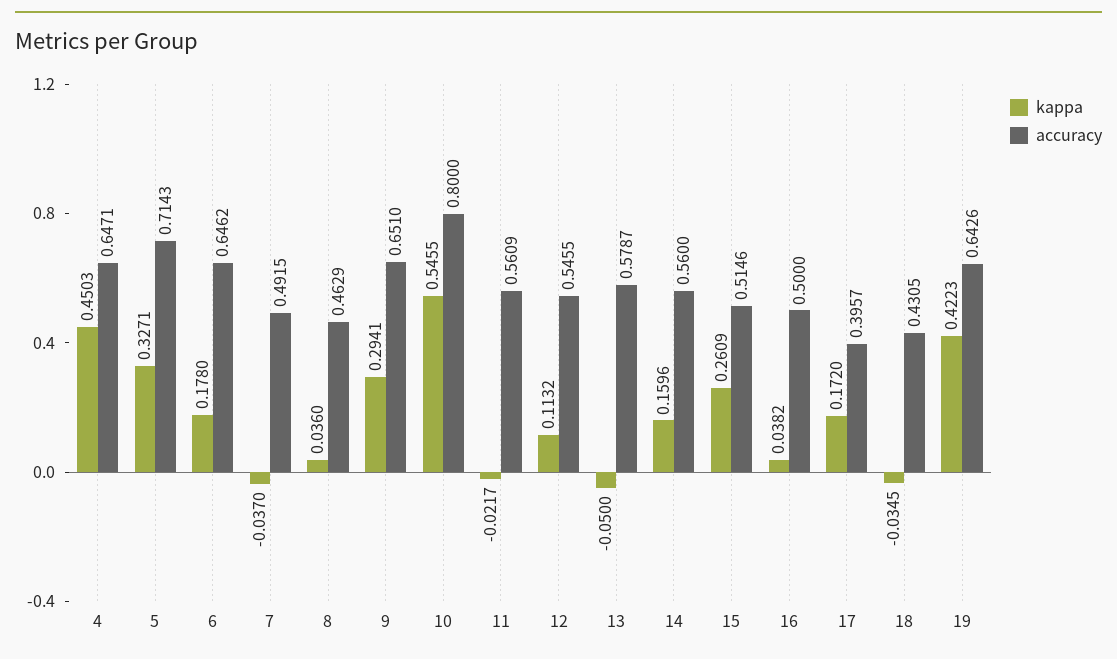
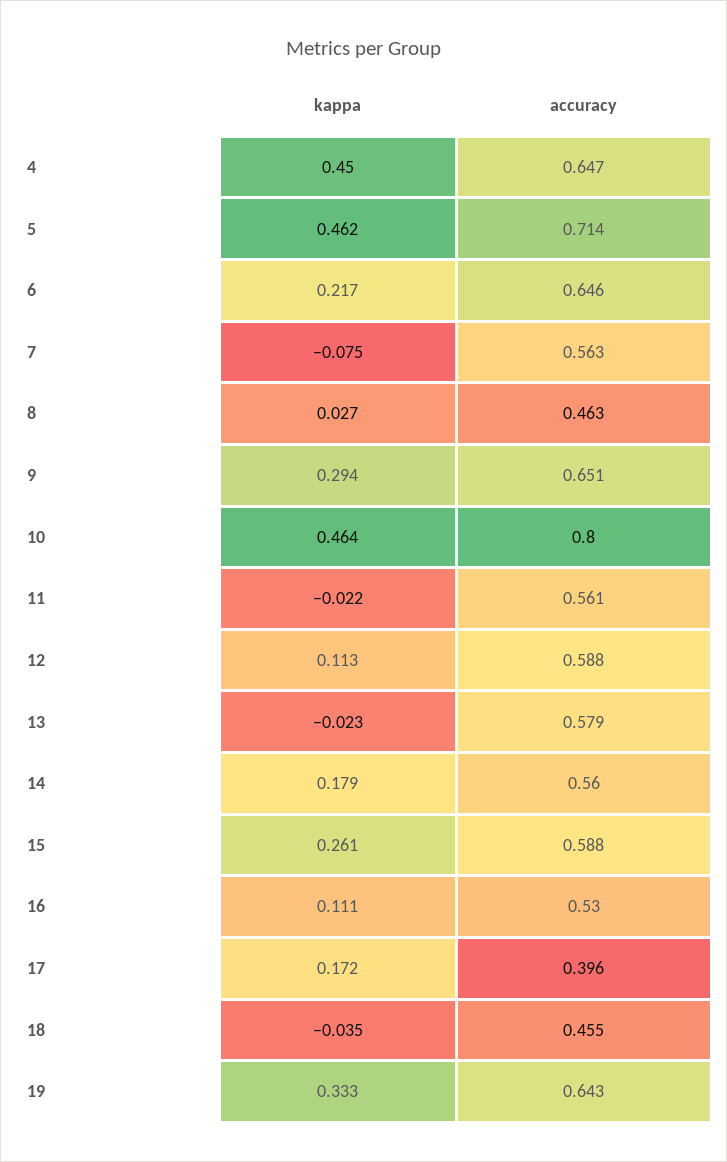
kappa, 5: 0.3271 -> 0.462
kappa, 6: 0.178 -> 0.217
kappa, 7: -0.037 -> -0.075
accuracy, 7: 0.4915 -> 0.563
kappa, 8: 0.036 -> 0.027
kappa, 10: 0.5455 -> 0.464
accuracy, 12: 0.5455 -> 0.588
kappa, 13: -0.05 -> -0.023
kappa, 14: 0.1596 -> 0.179
accuracy, 15: 0.5146 -> 0.588
kappa, 16: 0.0382 -> 0.111
accuracy, 16: 0.5 -> 0.53
accuracy, 18: 0.4305 -> 0.455
kappa, 19: 0.4223 -> 0.333

